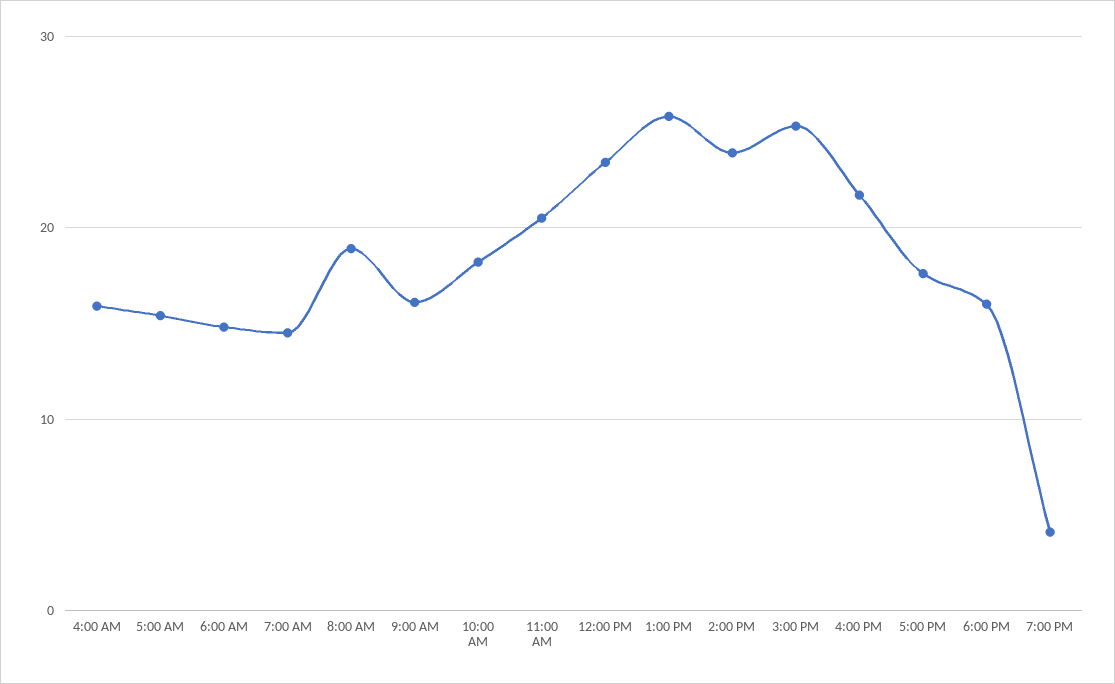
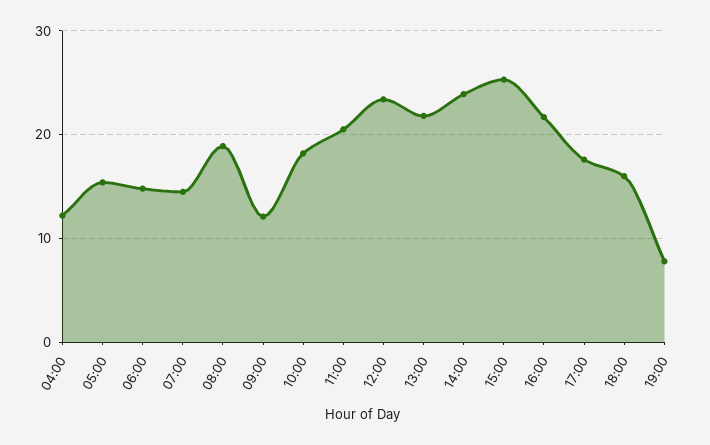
4:00 AM: 16 -> 12
9:00 AM: 16 -> 12
1:00 PM: 26 -> 22
7:00 PM: 4 -> 8

